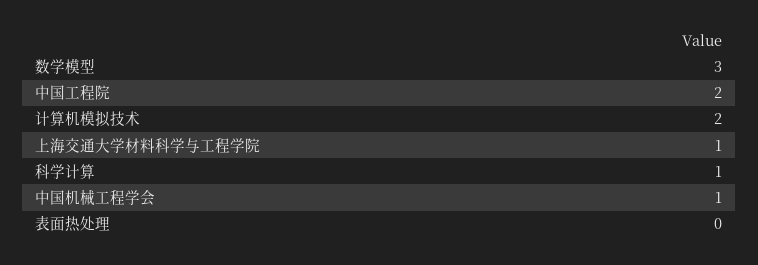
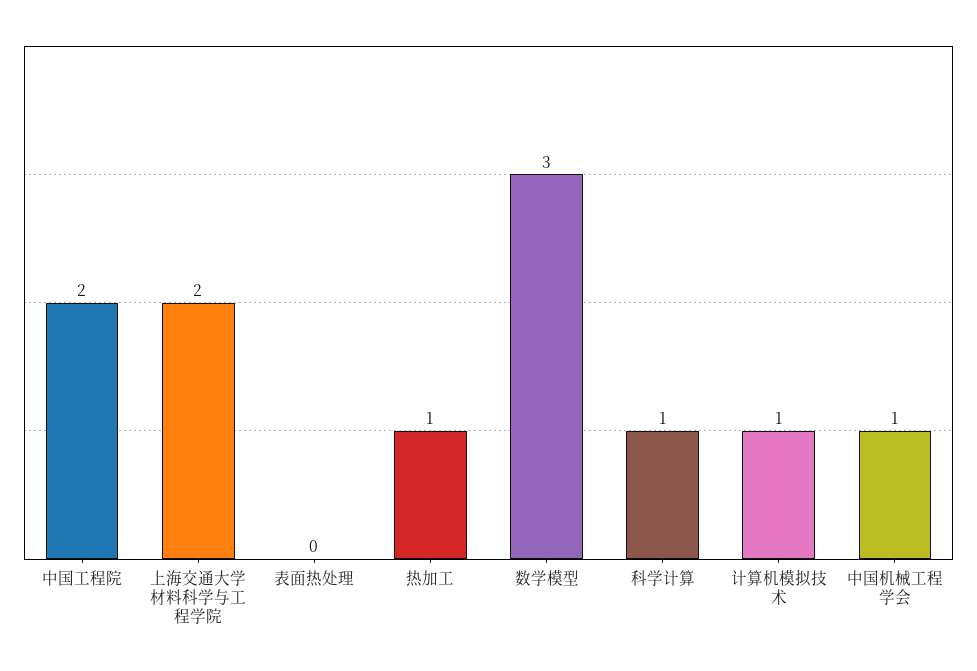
计算机模拟技术: 2 -> 1
上海交通大学材料科学与工程学院: 1 -> 2
热加工: none -> 1

